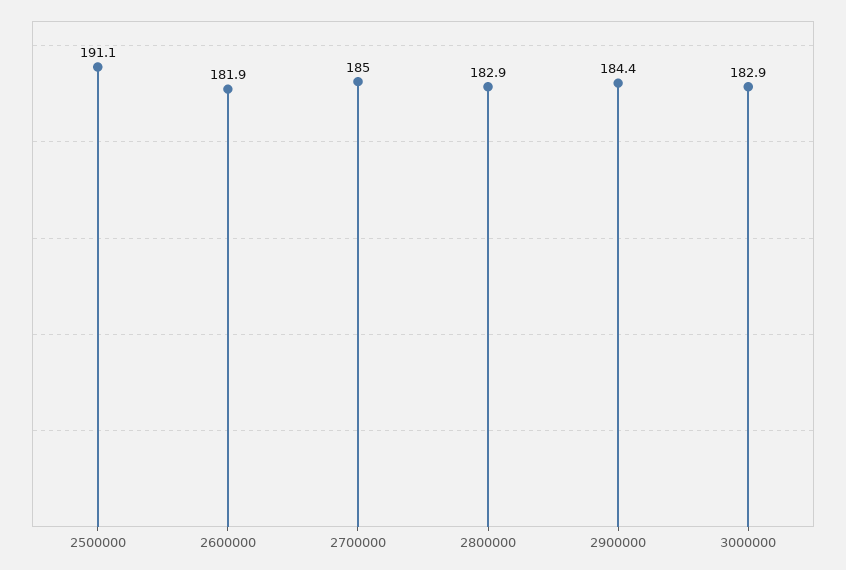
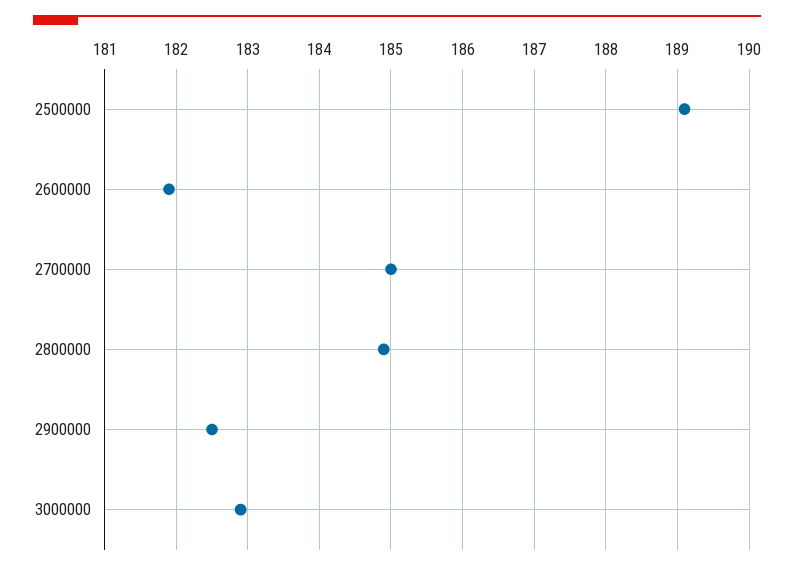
2500000: 191.1 -> 189.1
2800000: 182.9 -> 184.9
2900000: 184.4 -> 182.5

